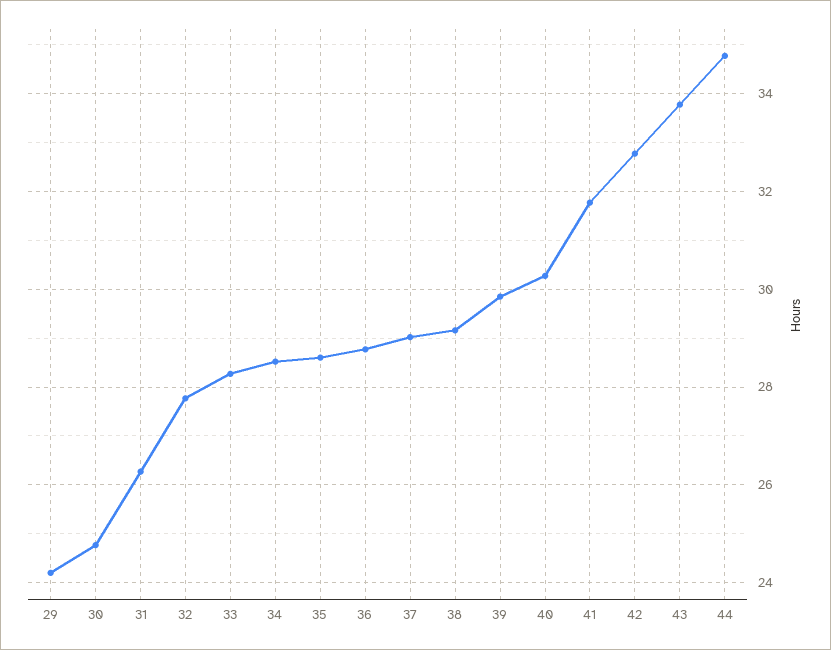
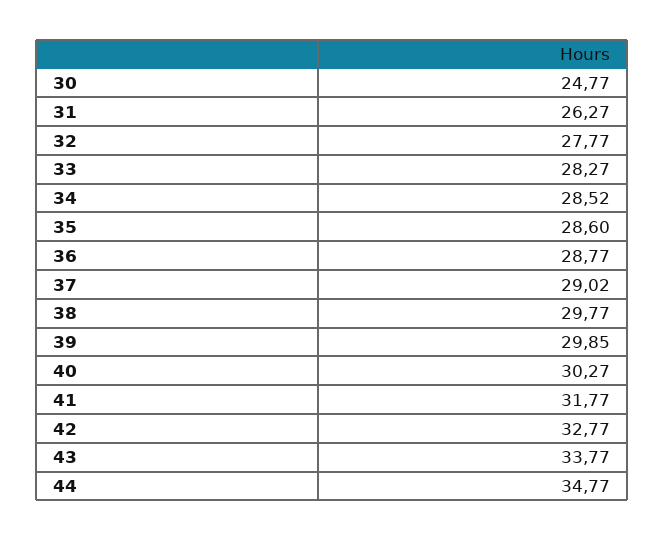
29: 24.2 -> none
38: 29.2 -> 29.77

